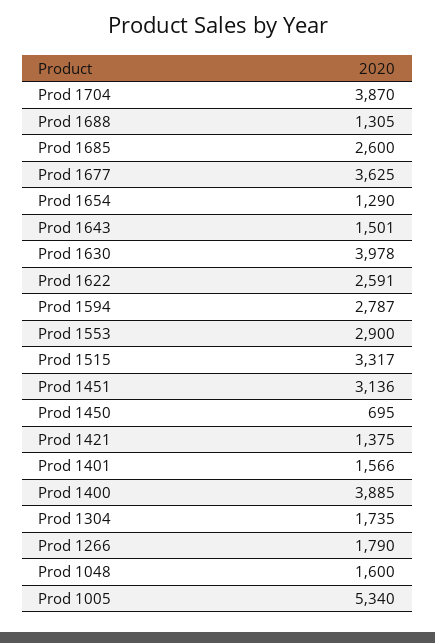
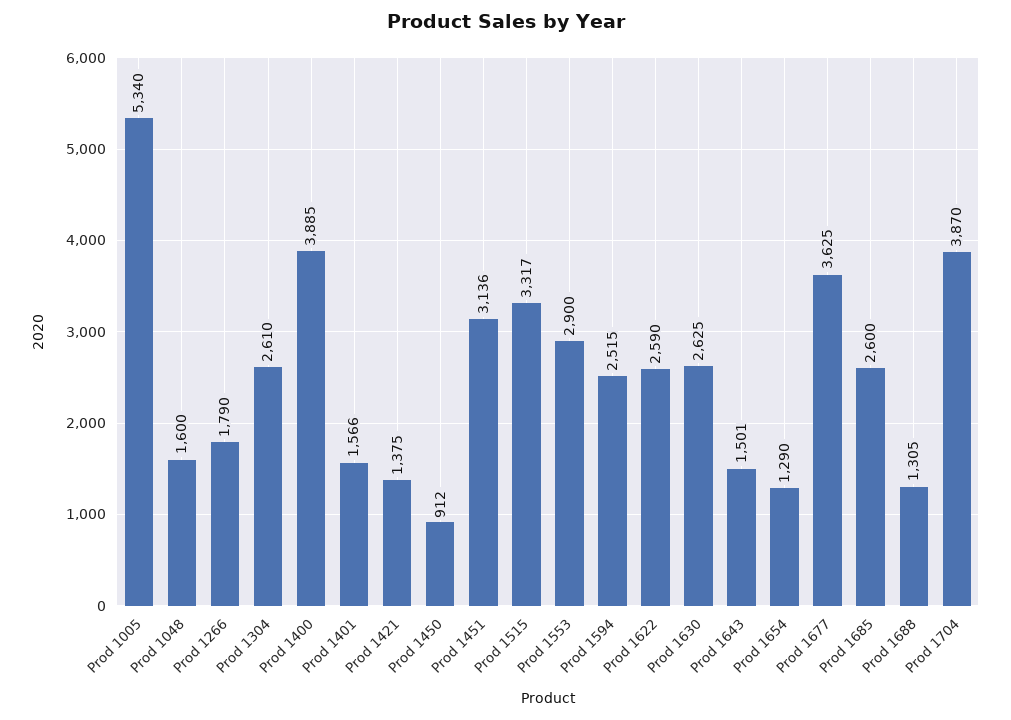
Prod 1630: 3978 -> 2625
Prod 1622: 2591 -> 2590
Prod 1594: 2787 -> 2515
Prod 1450: 695 -> 912
Prod 1304: 1735 -> 2610

